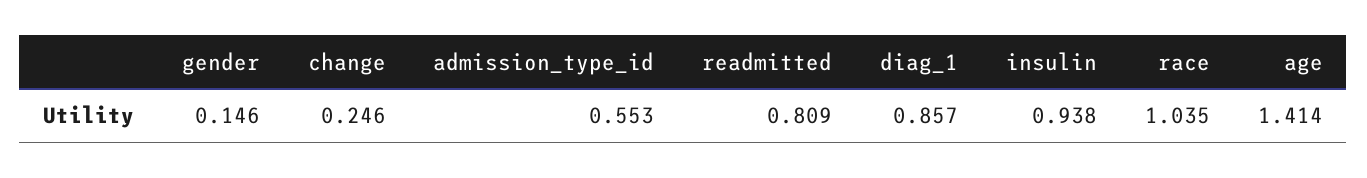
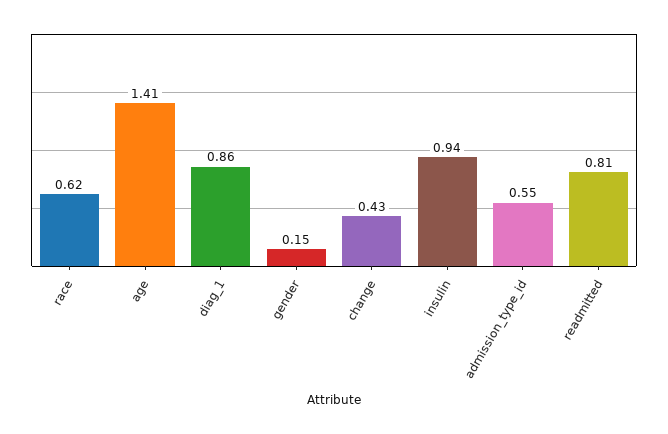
change: 0.246 -> 0.43
race: 1.035 -> 0.62

